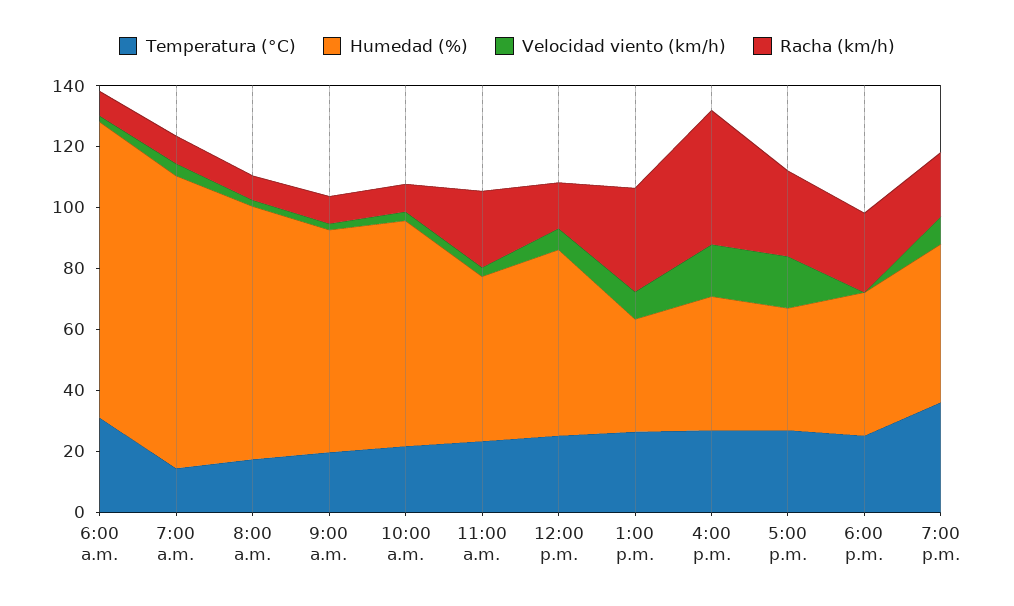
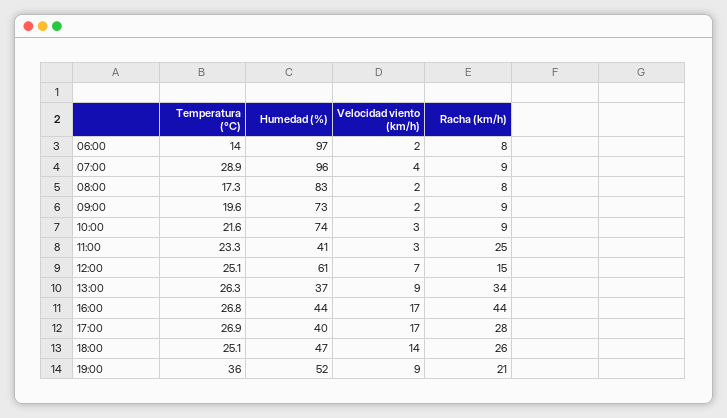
Temperatura (°C), 6:00 a.m.: 30 -> 14
Temperatura (°C), 7:00 a.m.: 15 -> 28.9
Humedad (%), 11:00 a.m.: 55 -> 41
Velocidad viento (km/h), 6:00 p.m.: 0 -> 14

